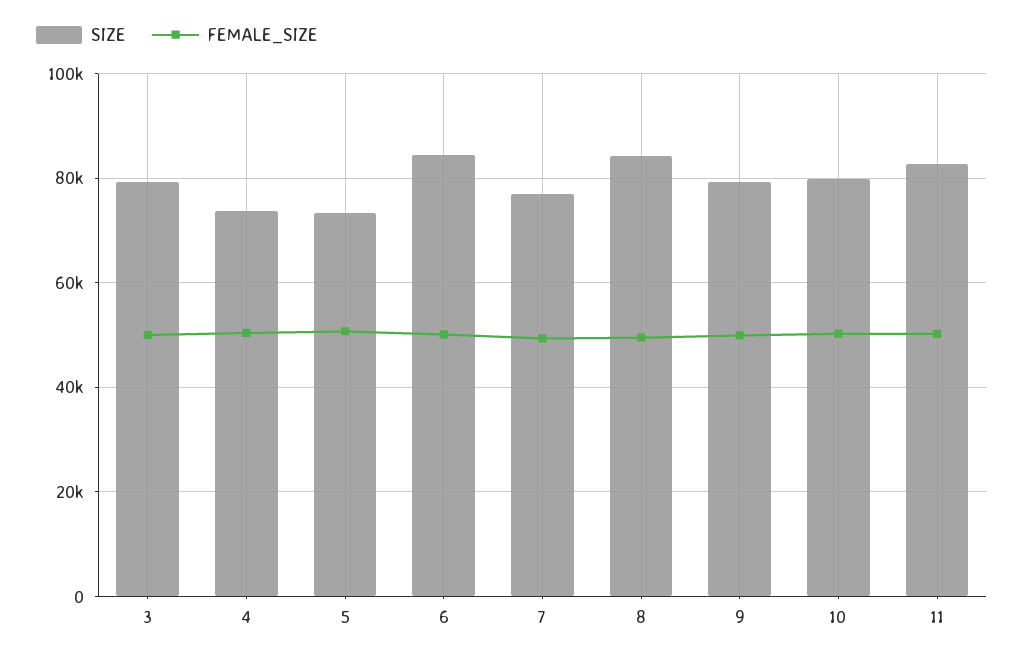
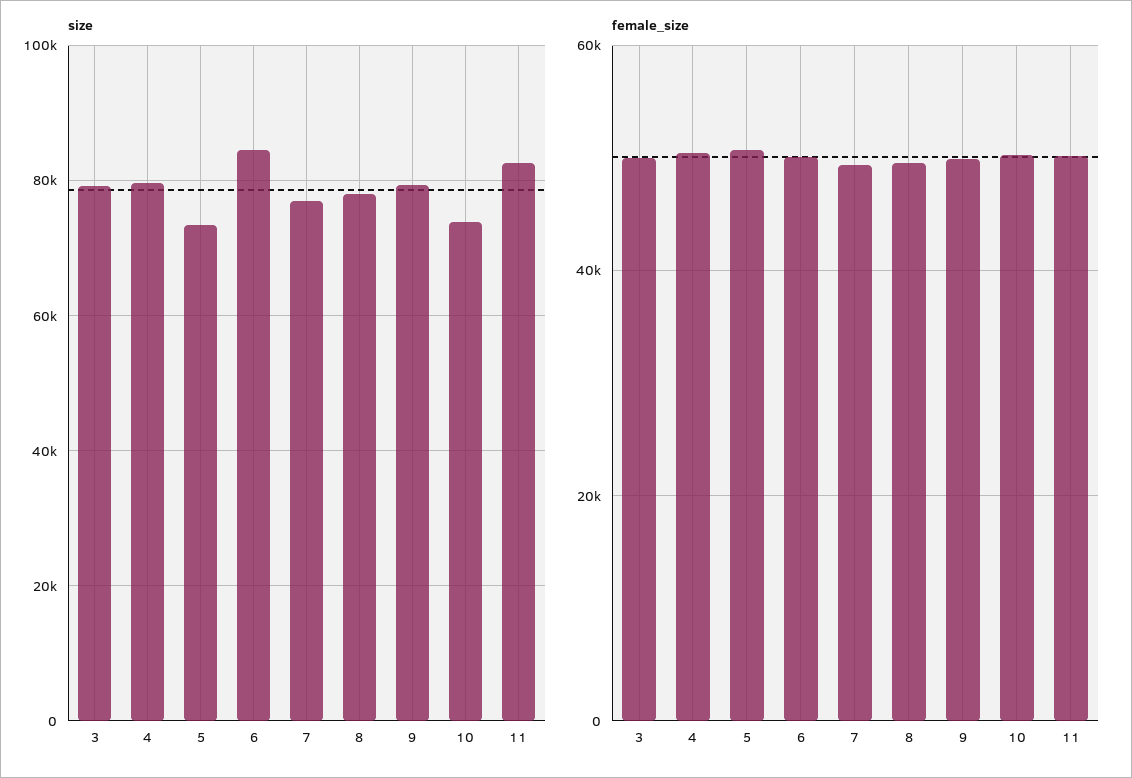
SIZE, 4: 74000 -> 80000
SIZE, 8: 84000 -> 78000
SIZE, 10: 80000 -> 74000

